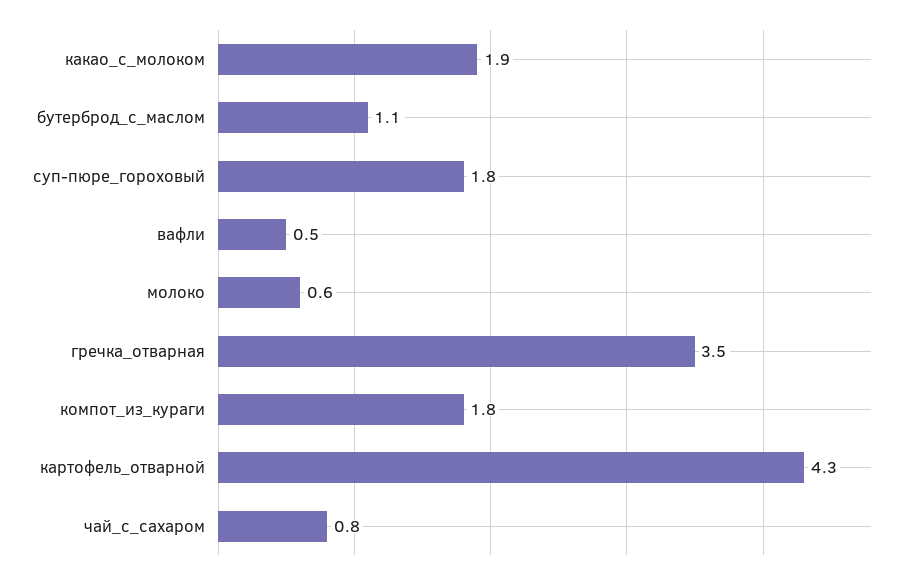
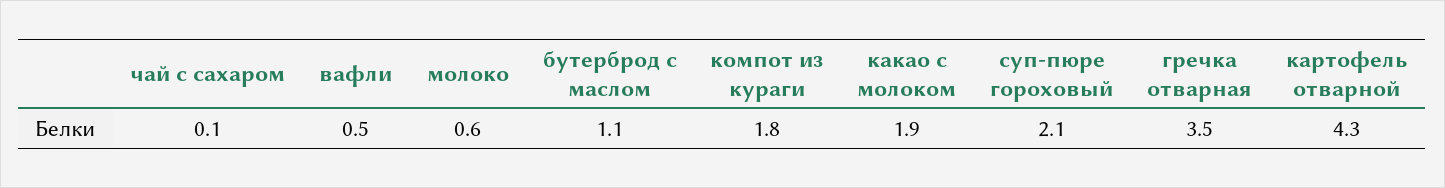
суп-пюре_гороховый: 1.8 -> 2.1
чай_с_сахаром: 0.8 -> 0.1

